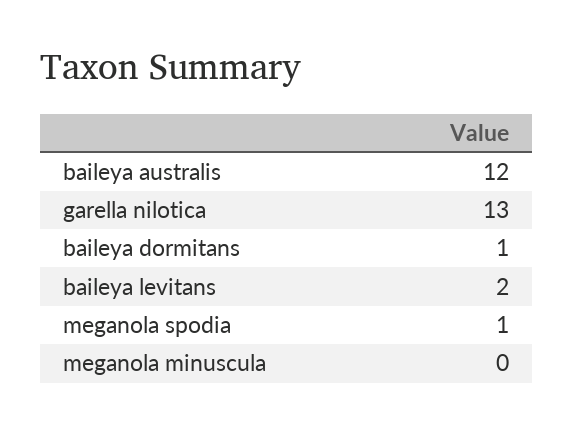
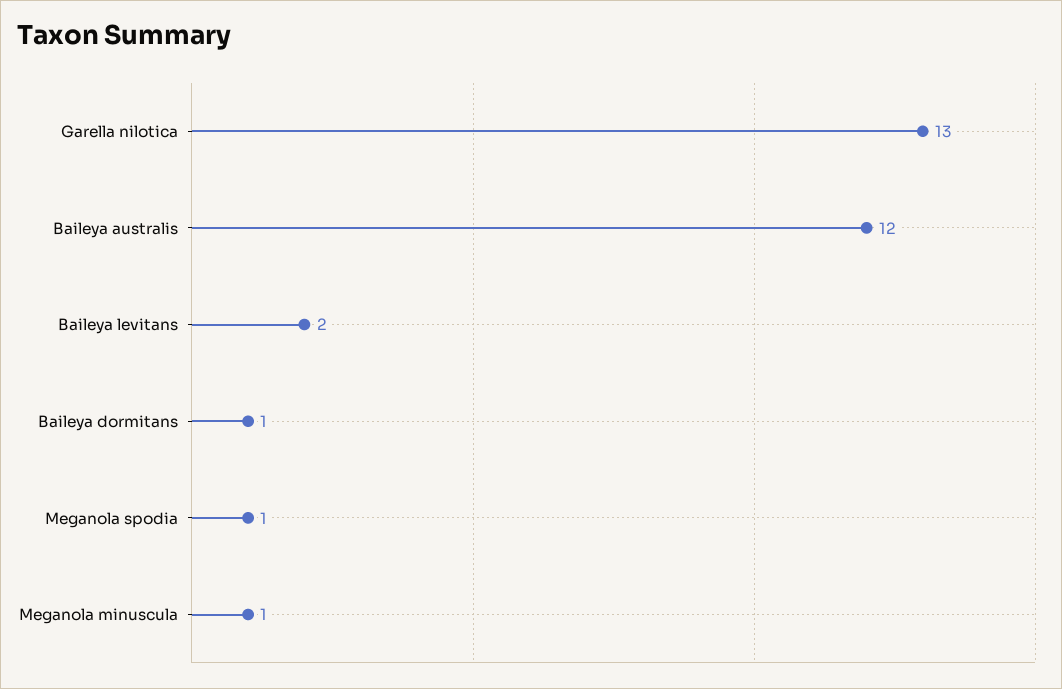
meganola minuscula: 0 -> 1

